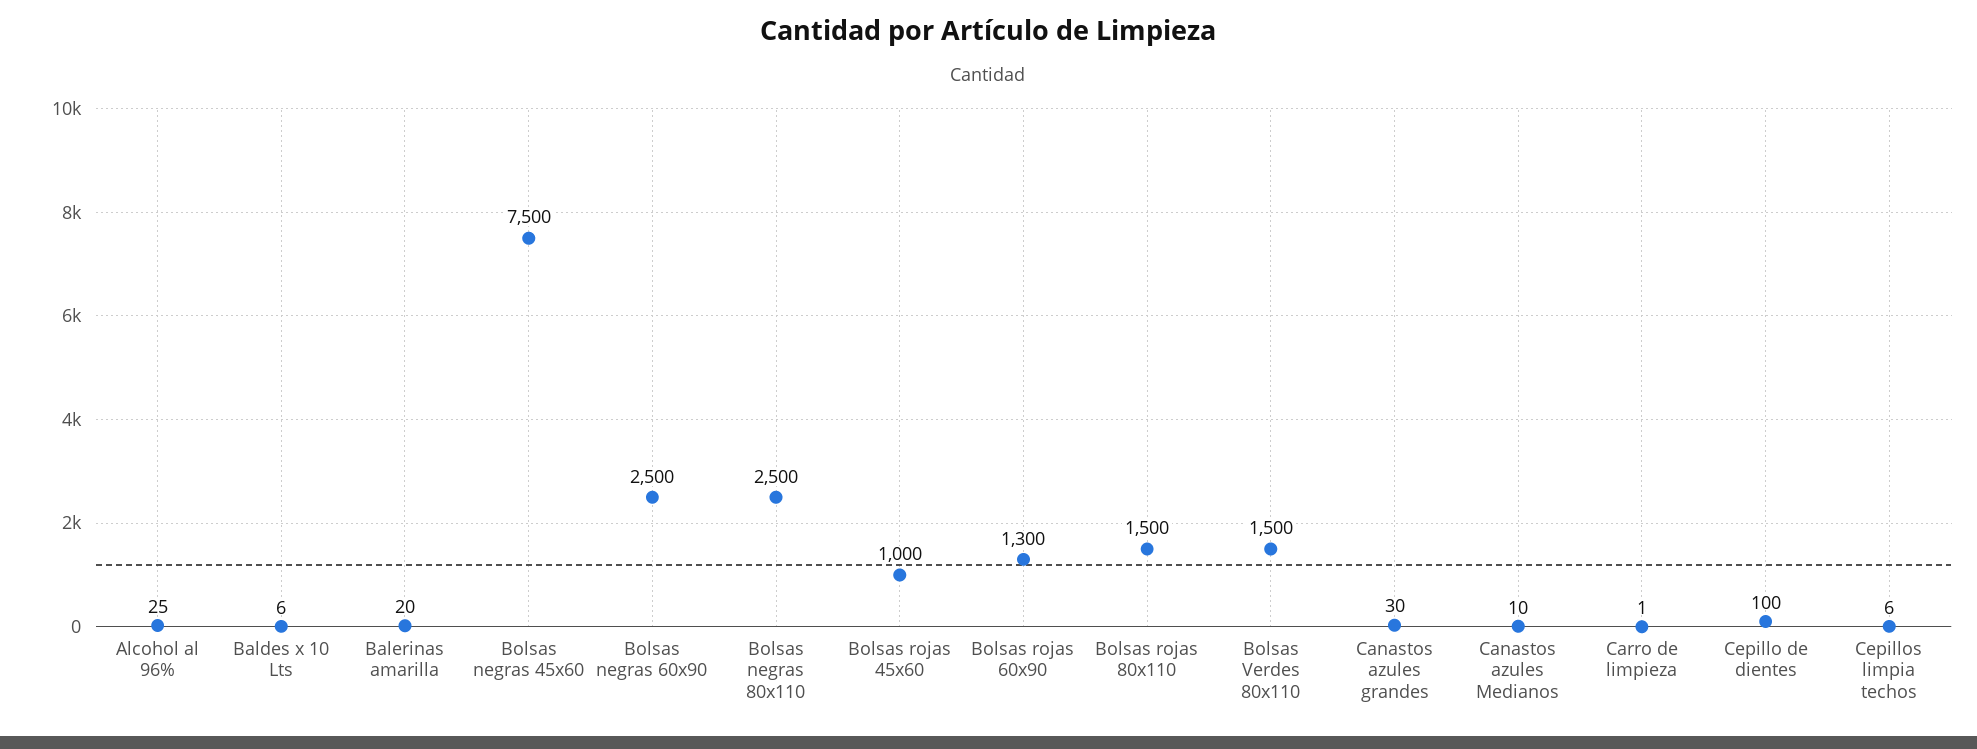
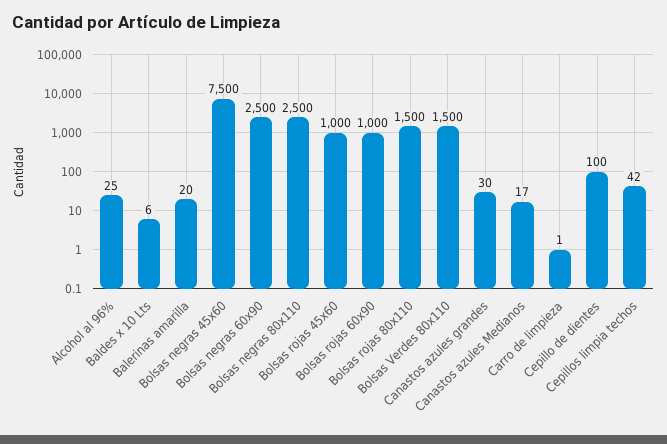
Bolsas rojas 60x90: 1300 -> 1000
Canastos azules Medianos: 10 -> 17
Cepillos limpia techos: 6 -> 42

